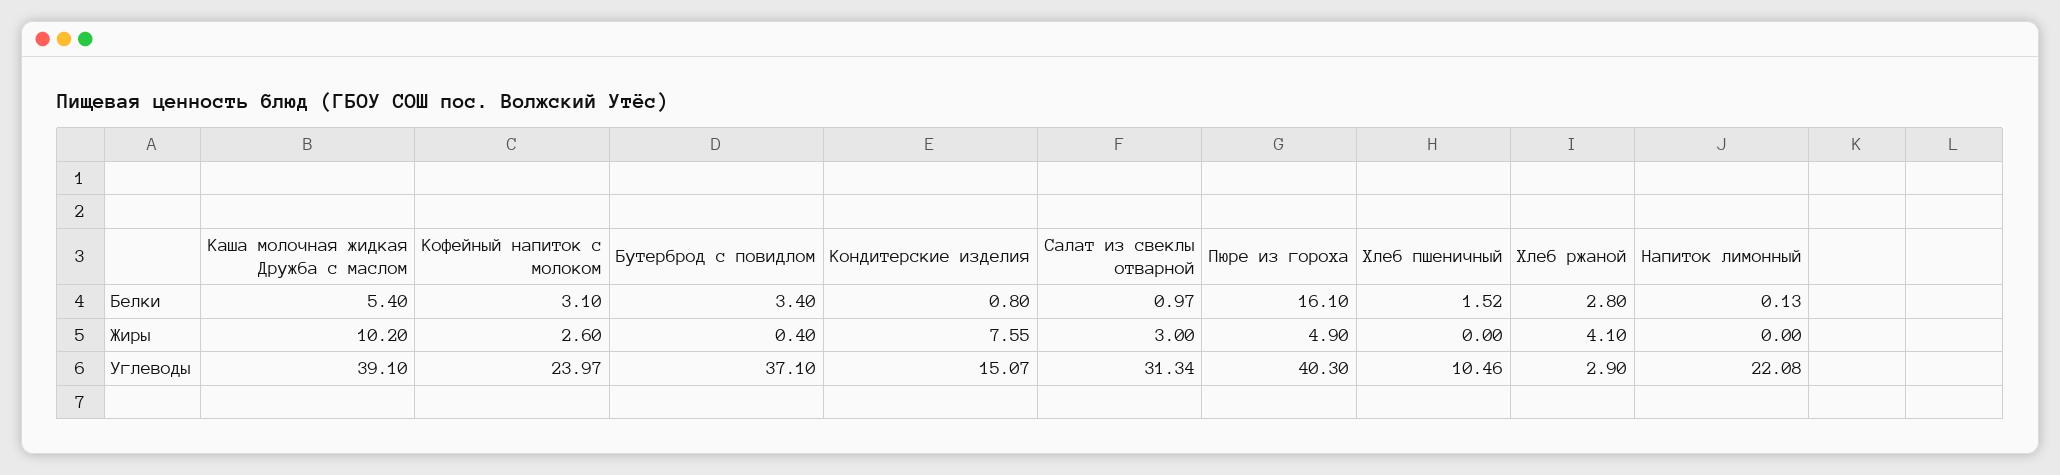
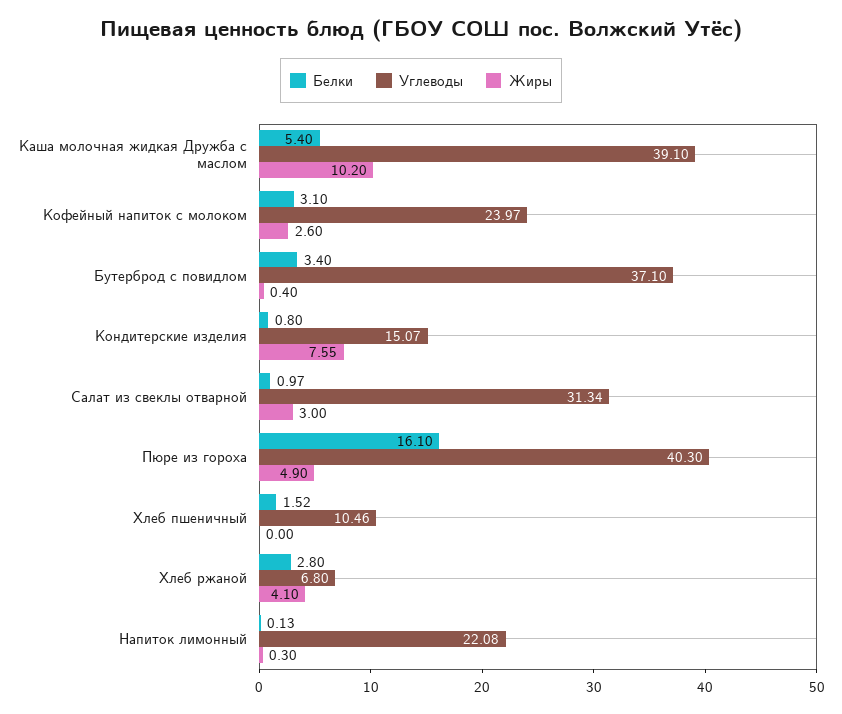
Жиры, Напиток лимонный: 0 -> 0.3
Углеводы, Хлеб ржаной: 2.9 -> 6.8

